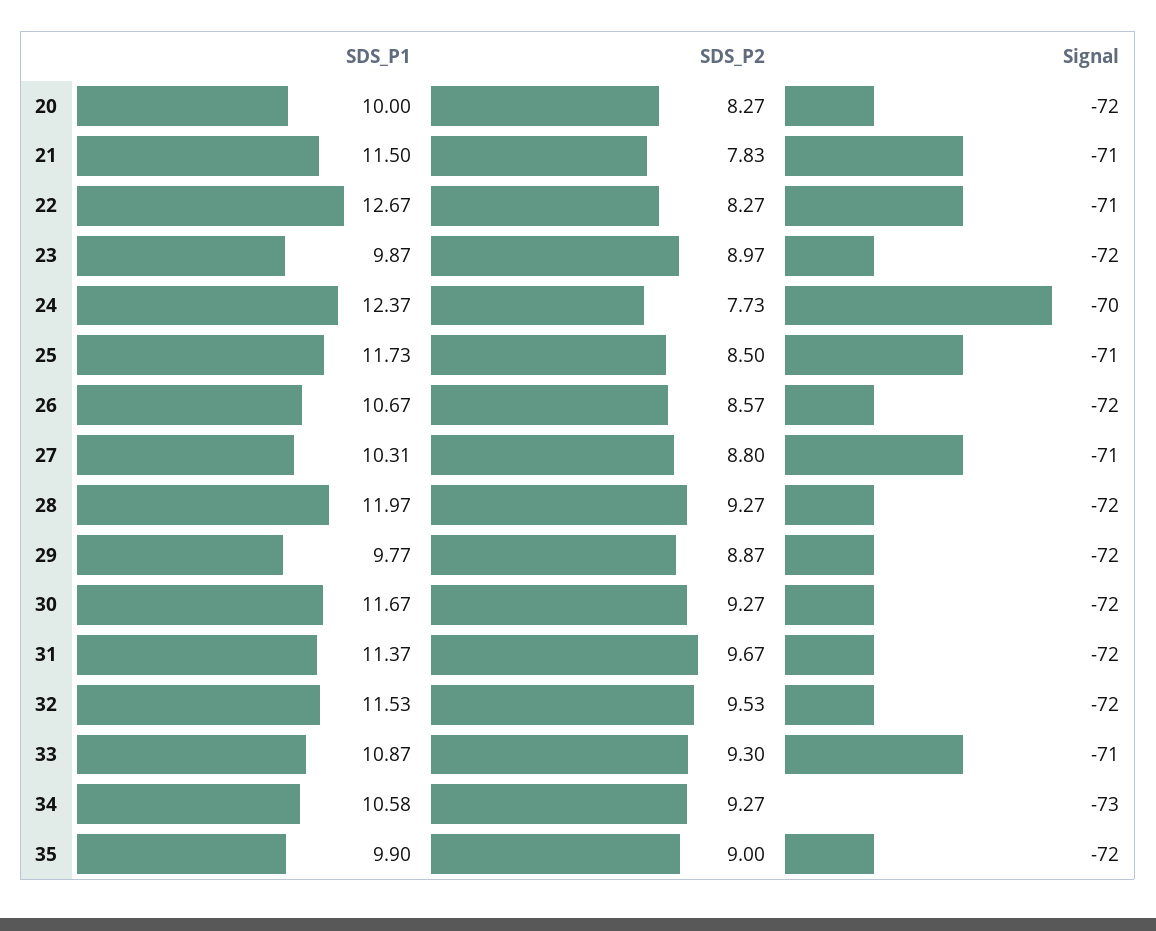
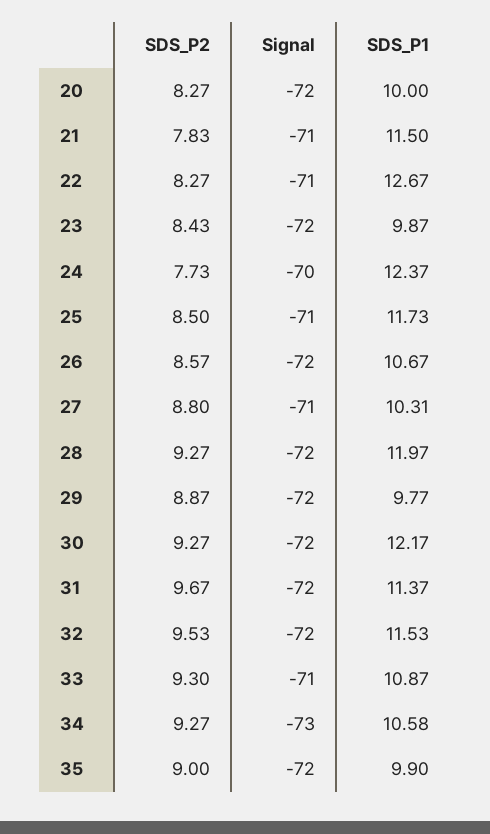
SDS_P2, 23: 8.97 -> 8.43
SDS_P1, 30: 11.67 -> 12.17

